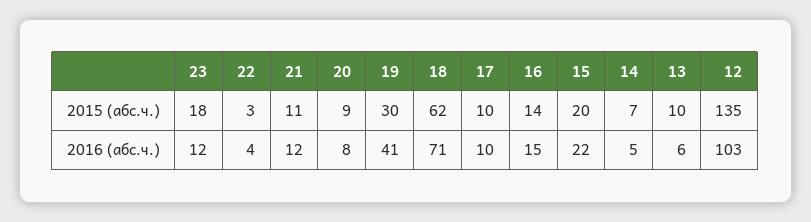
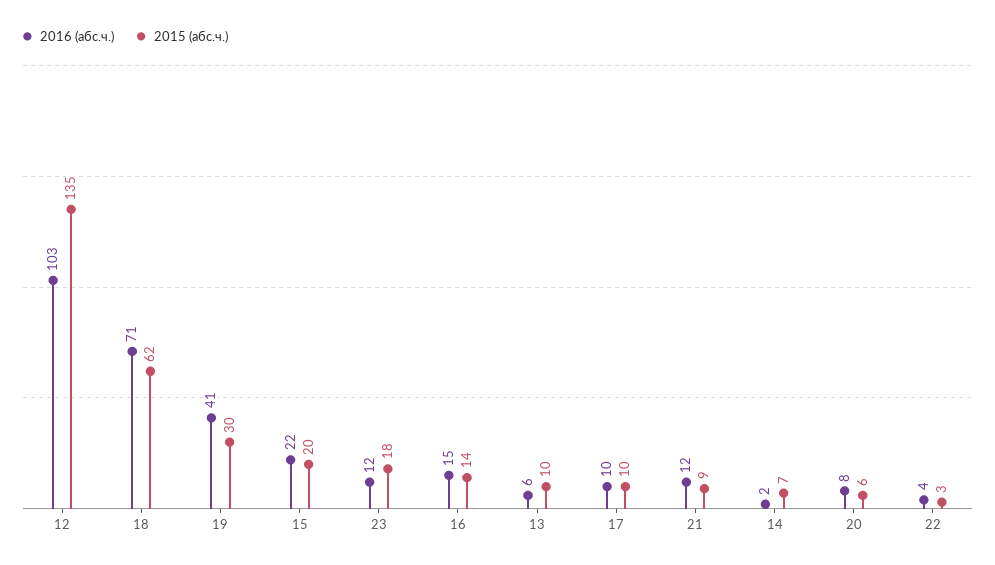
2015 (абс.ч.), 21: 11 -> 9
2015 (абс.ч.), 20: 9 -> 6
2016 (абс.ч.), 14: 5 -> 2

